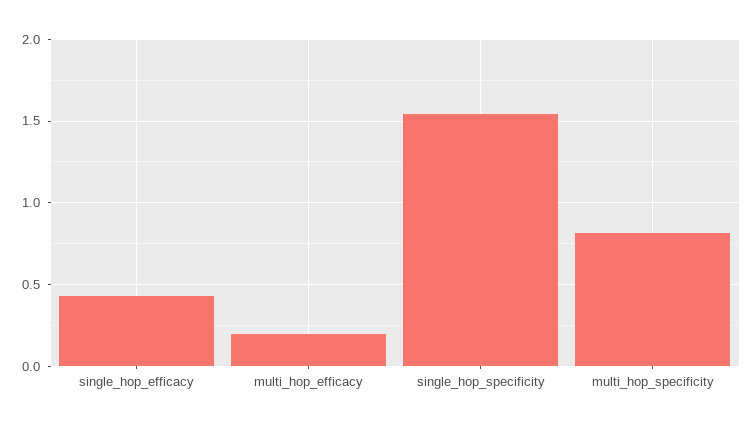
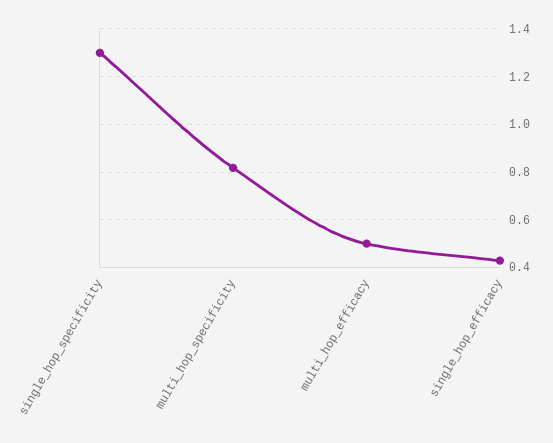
multi_hop_efficacy: 0.2 -> 0.5
single_hop_specificity: 1.55 -> 1.3

